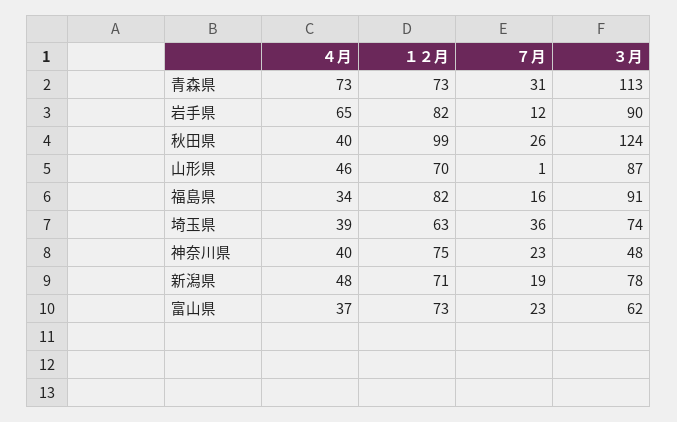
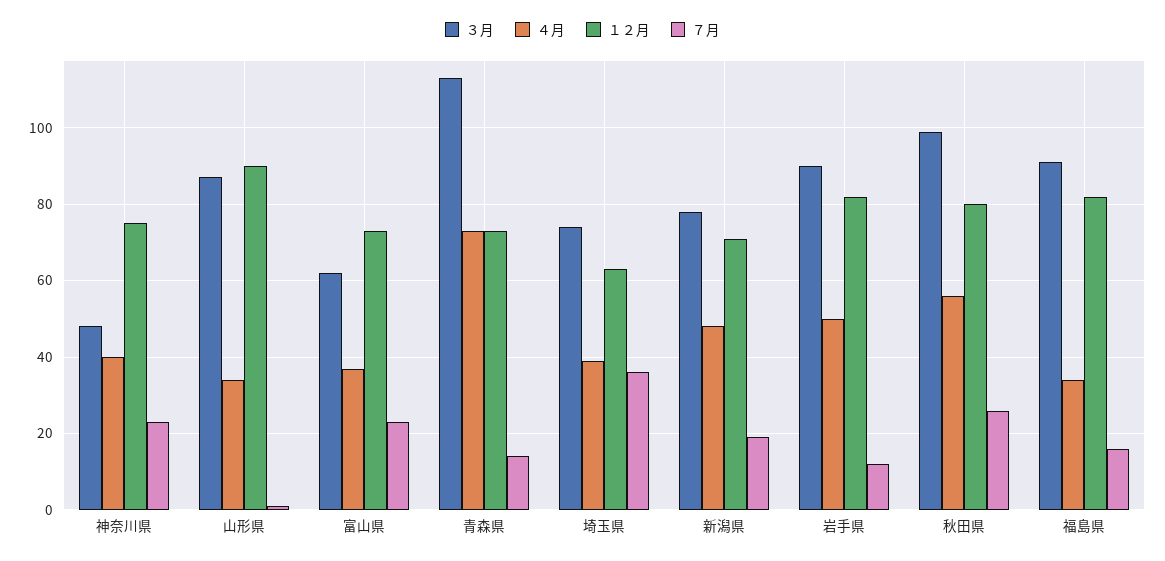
７月, 青森県: 31 -> 15
４月, 岩手県: 65 -> 50
４月, 秋田県: 40 -> 55
１２月, 秋田県: 99 -> 80
３月, 秋田県: 124 -> 100
４月, 山形県: 46 -> 35
１２月, 山形県: 70 -> 90

